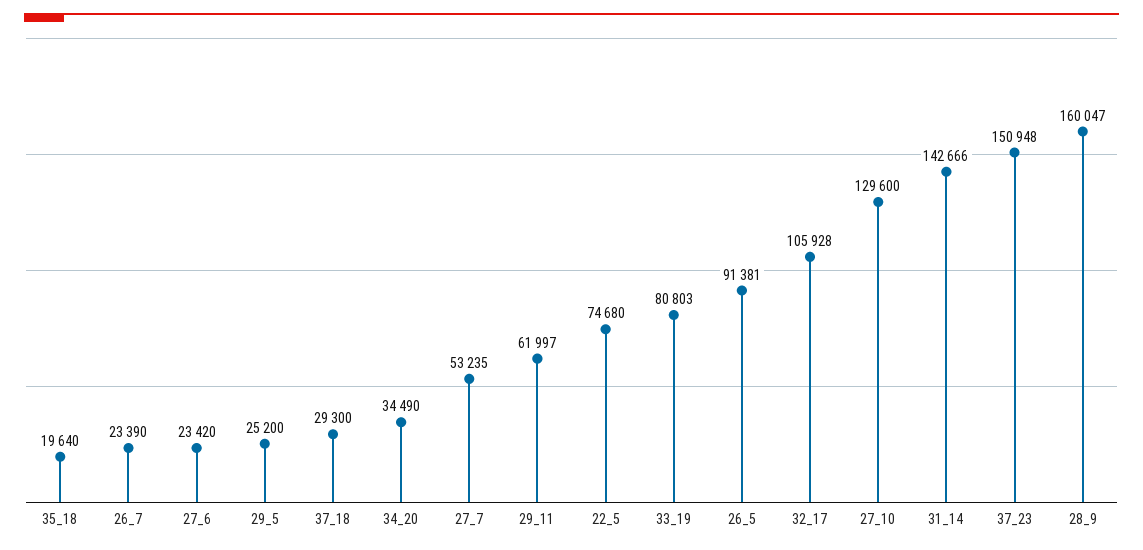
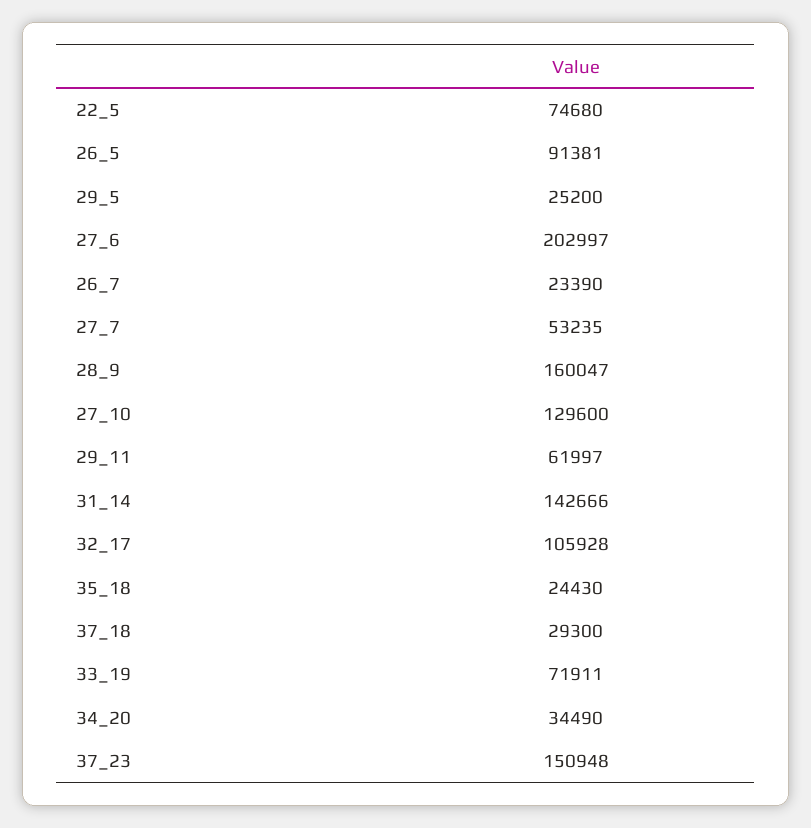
35_18: 19640 -> 24430
27_6: 23420 -> 202997
33_19: 80803 -> 71911

